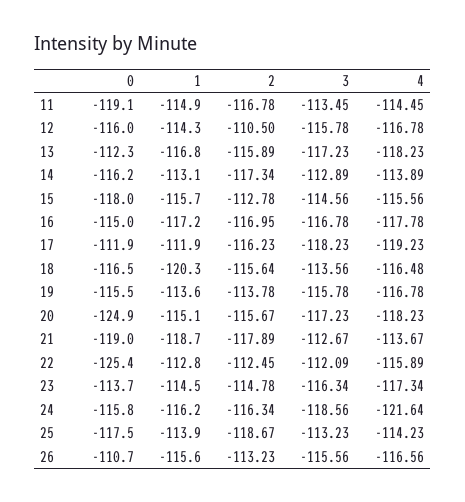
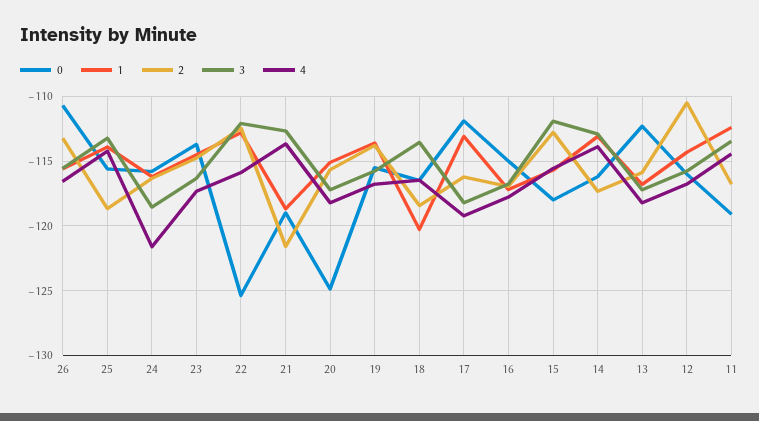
1, 11: -114.9 -> -112.5
3, 15: -114.56 -> -112
1, 17: -111.9 -> -113
2, 18: -115.64 -> -118.5
2, 21: -117.89 -> -121.5
0, 25: -117.5 -> -115.5

